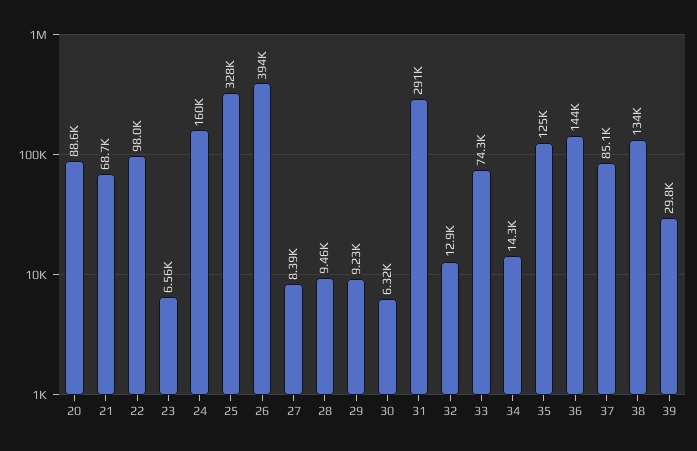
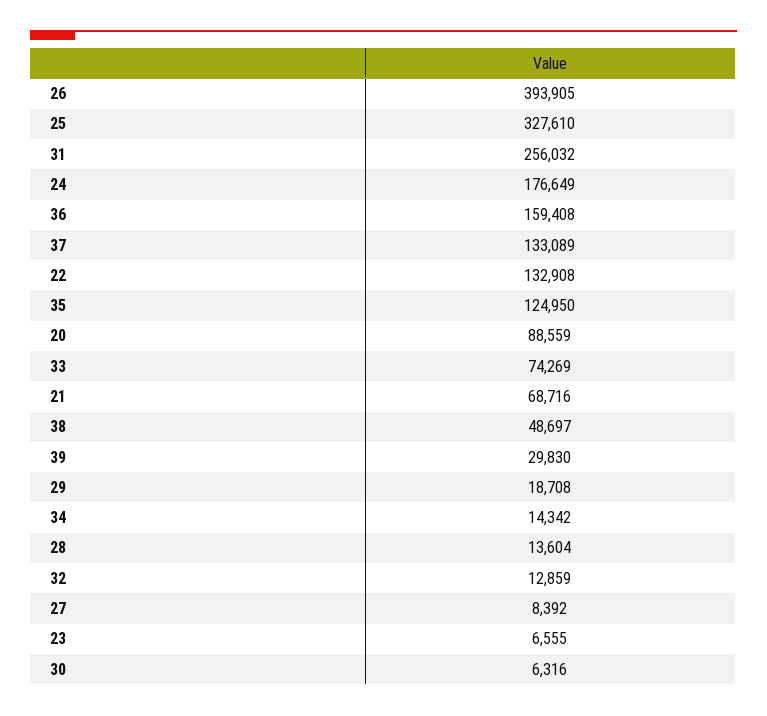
22: 98000 -> 132908
24: 160000 -> 176649
28: 9460 -> 13604
29: 9230 -> 18708
31: 291000 -> 256032
36: 144000 -> 159408
37: 85100 -> 133089
38: 134000 -> 48697

